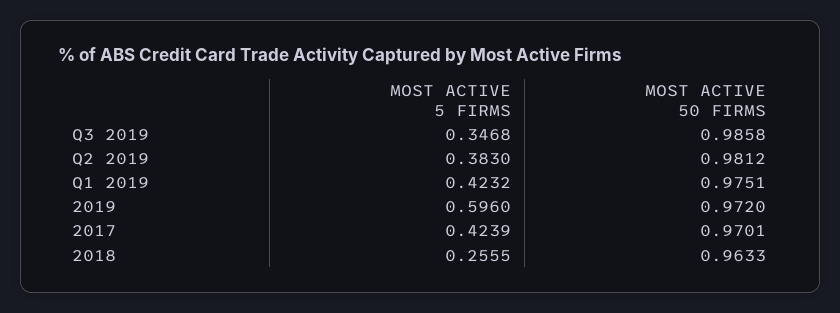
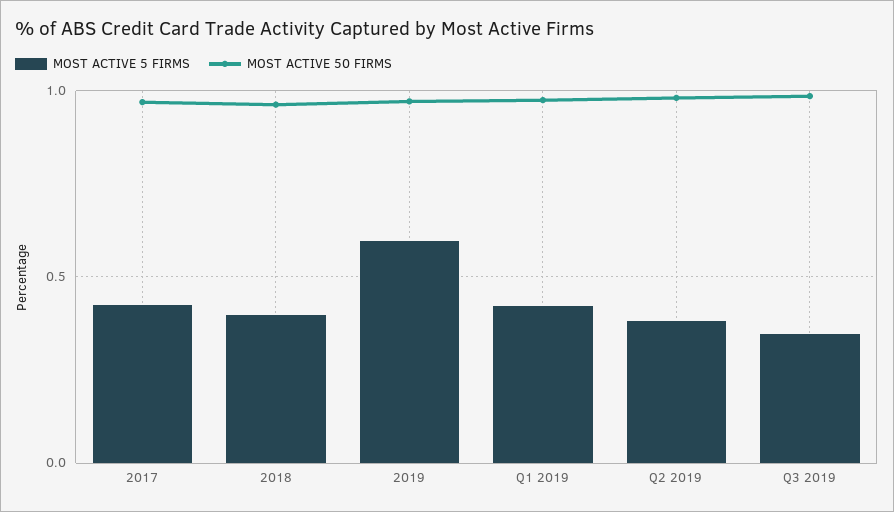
MOST ACTIVE 5 FIRMS, 2018: 0.2555 -> 0.4

